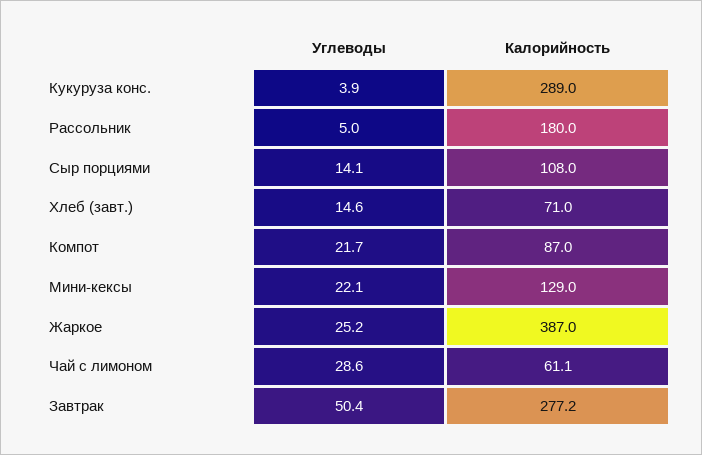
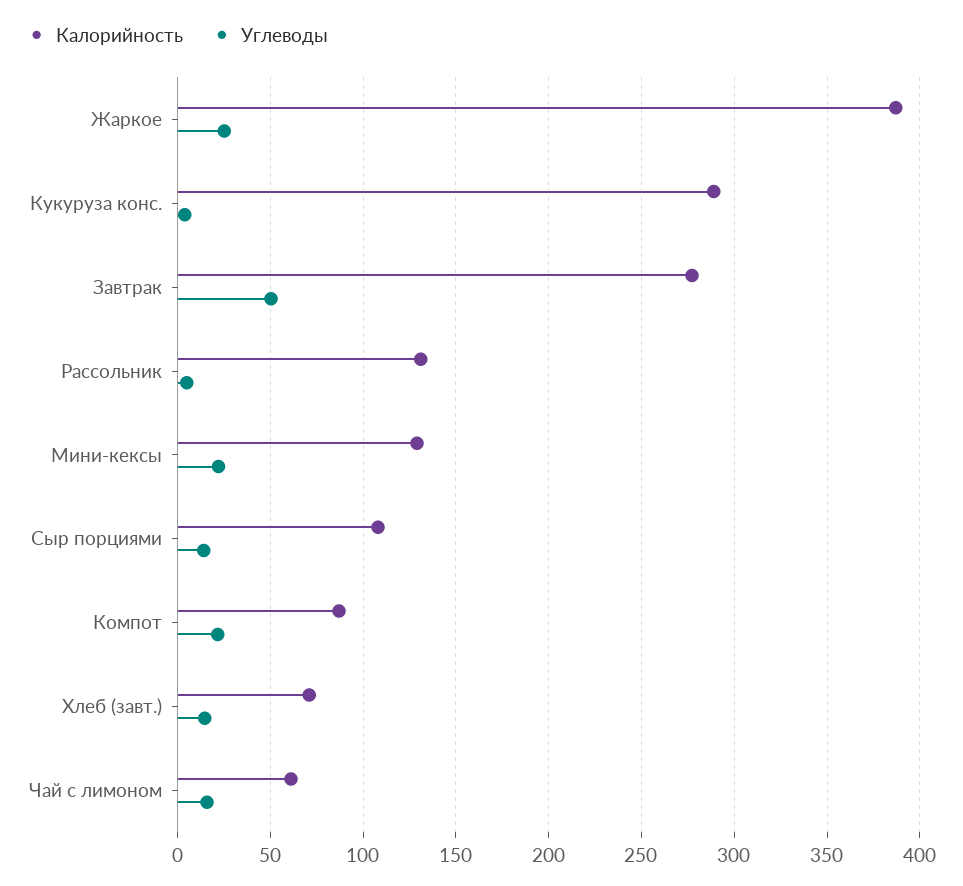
Калорийность, Рассольник: 180 -> 130
Углеводы, Чай с лимоном: 28.6 -> 15

